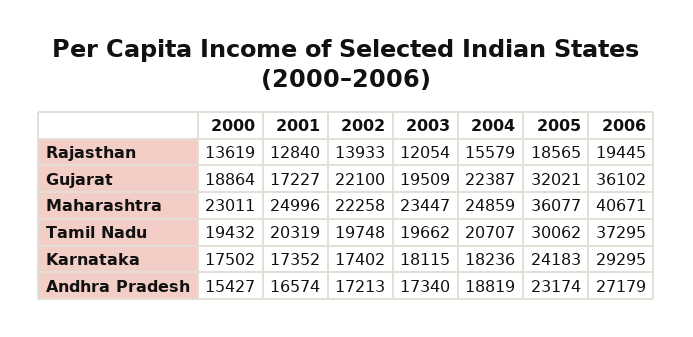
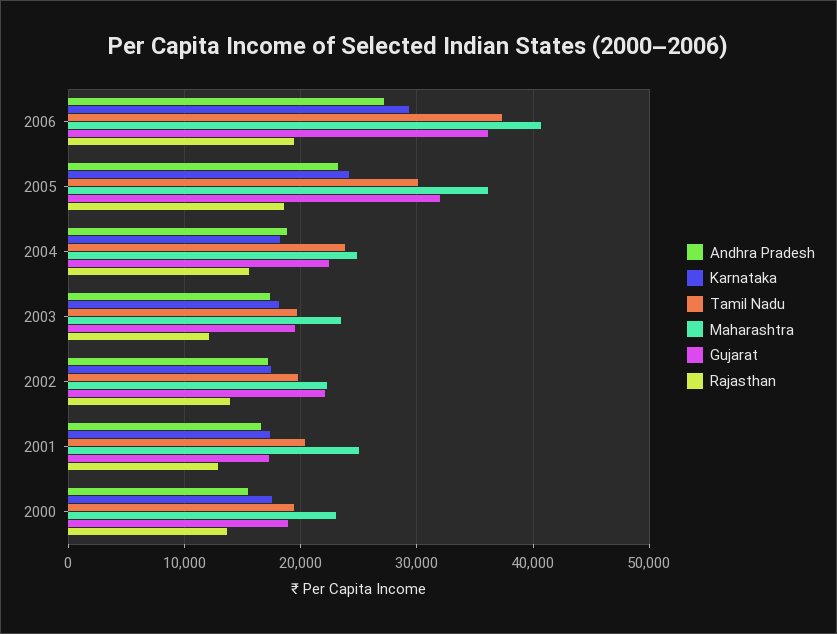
Tamil Nadu, 2004: 20707 -> 24000

